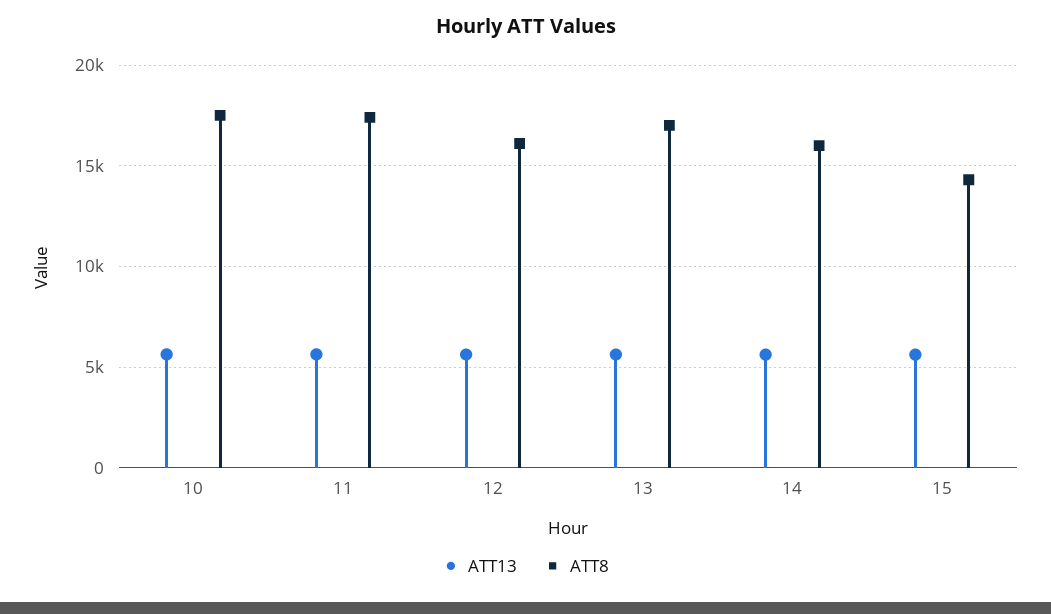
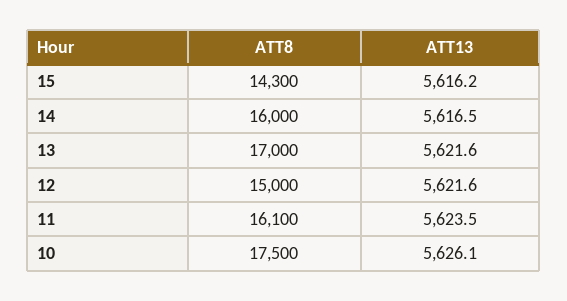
ATT8, 11: 17500 -> 16100
ATT8, 12: 16000 -> 15000

